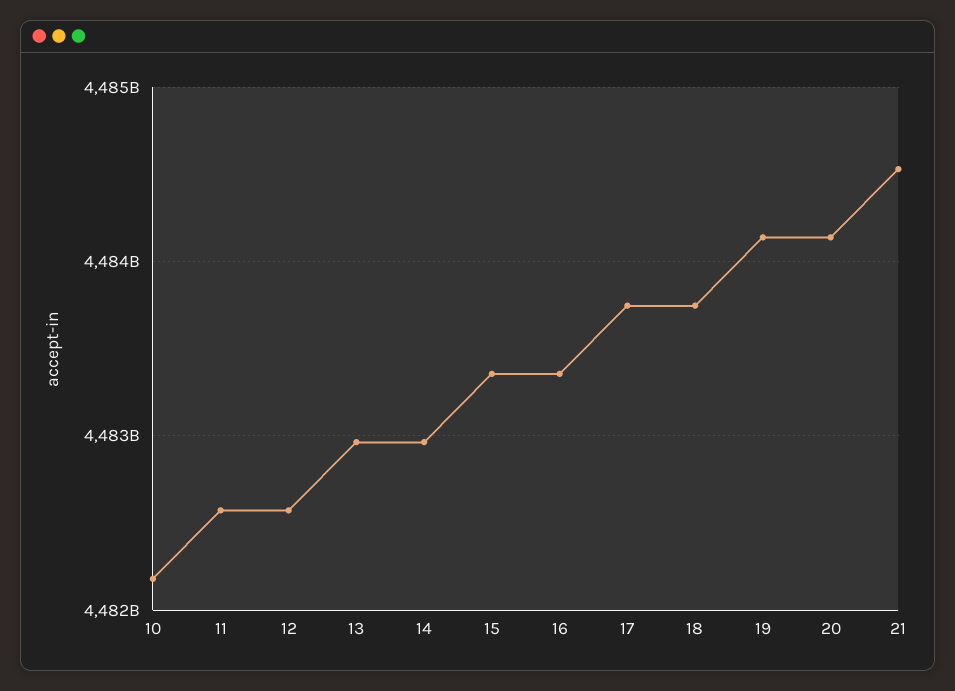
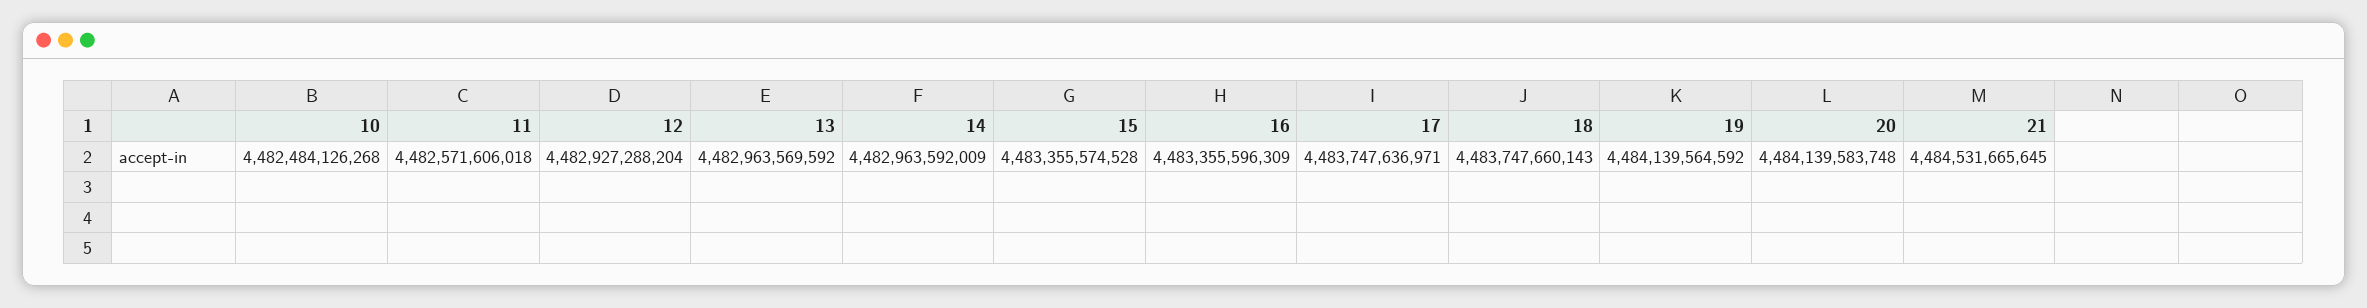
10: 4482200000000 -> 4482484126268
12: 4482600000000 -> 4482927288204

